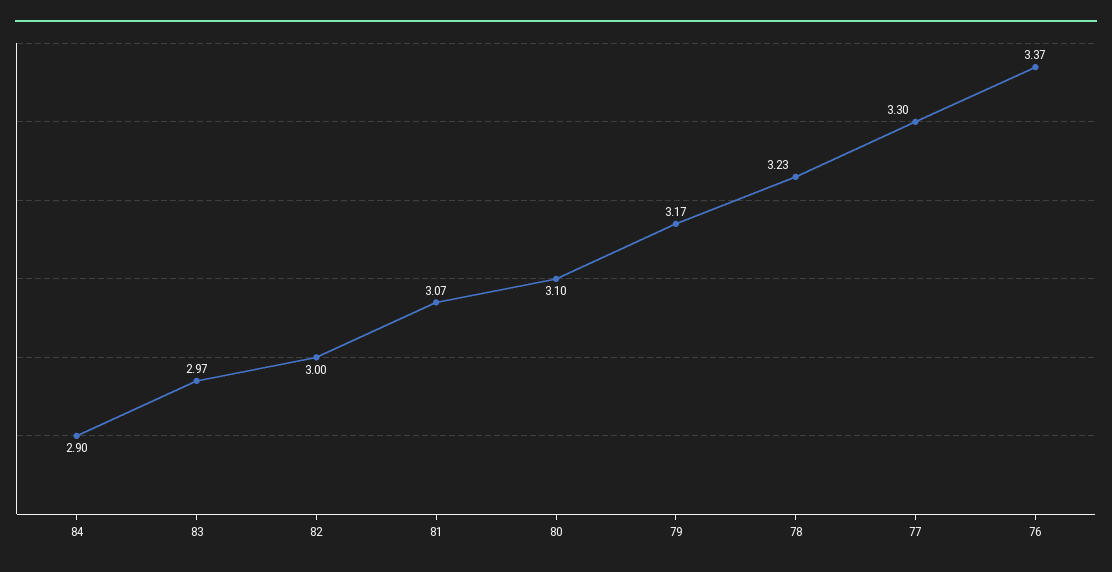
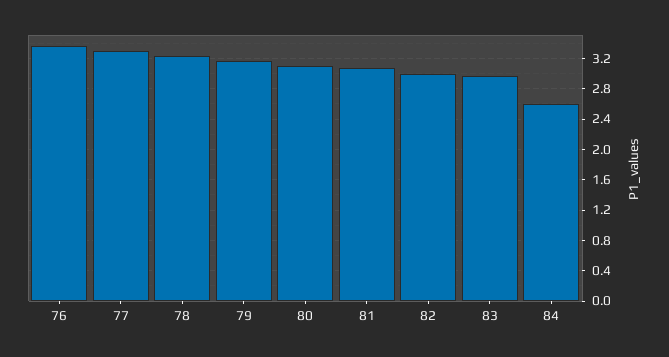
84: 2.9 -> 2.6

